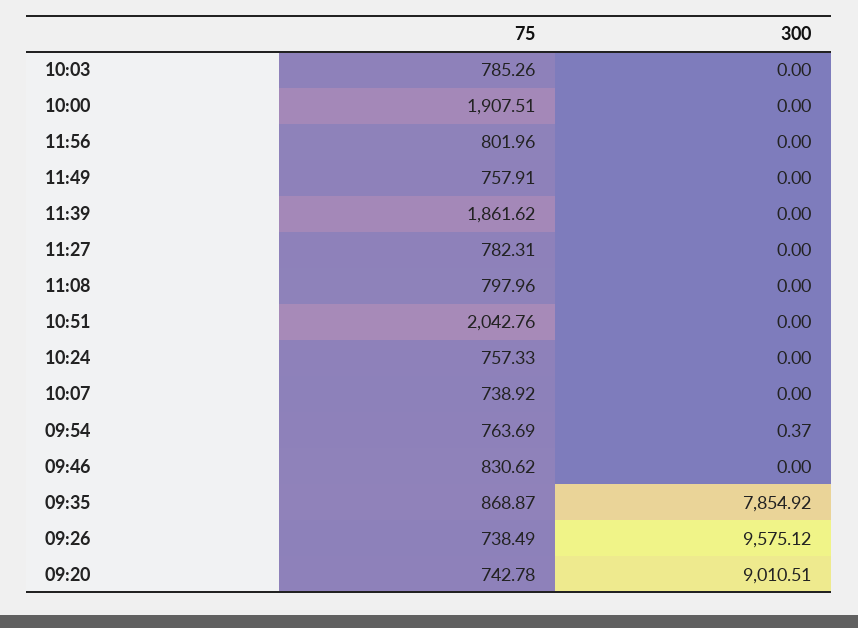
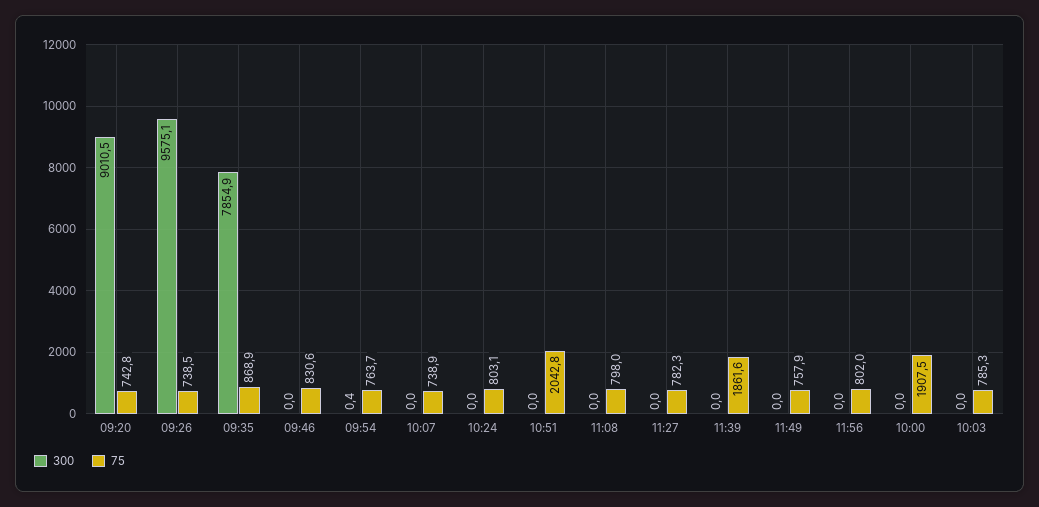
75, 10:24: 757.33 -> 803.1

